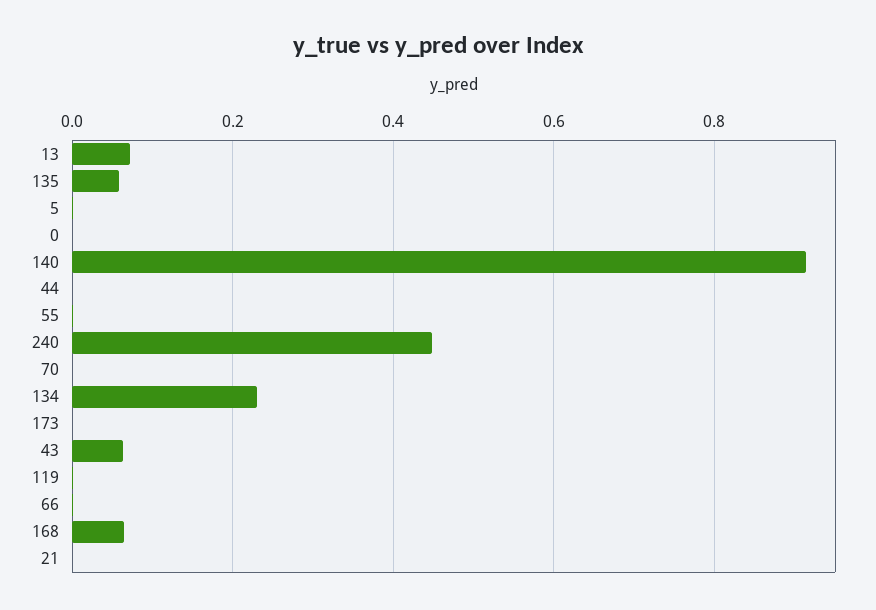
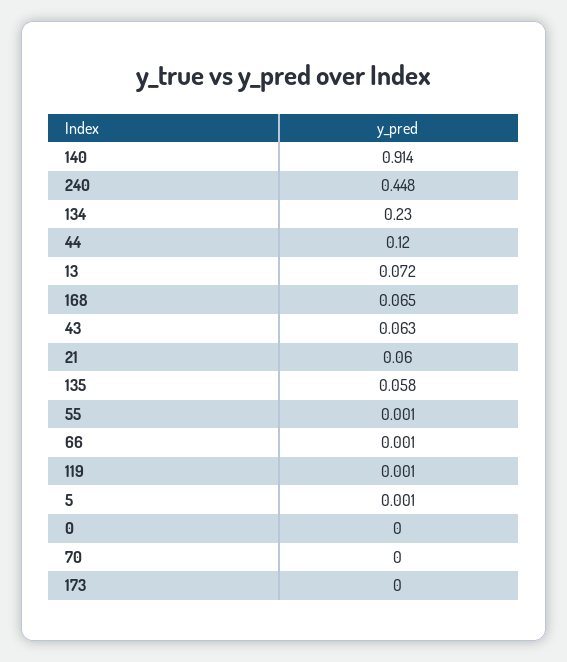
44: 0 -> 0.12
21: 0 -> 0.06

